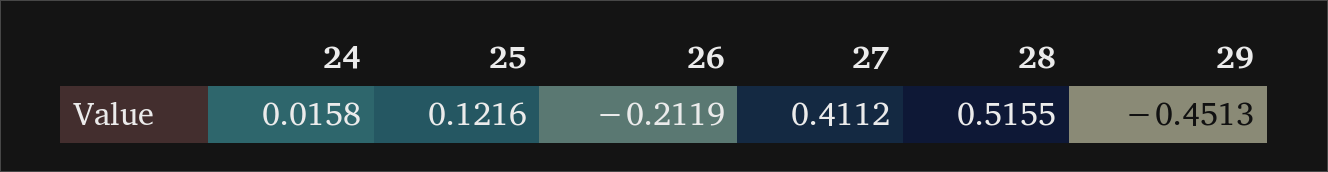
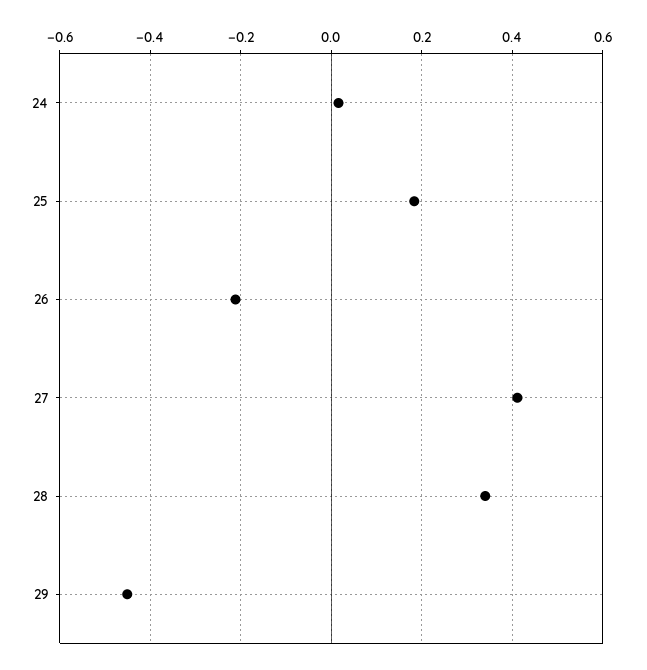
25: 0.1216 -> 0.18
28: 0.5155 -> 0.34

